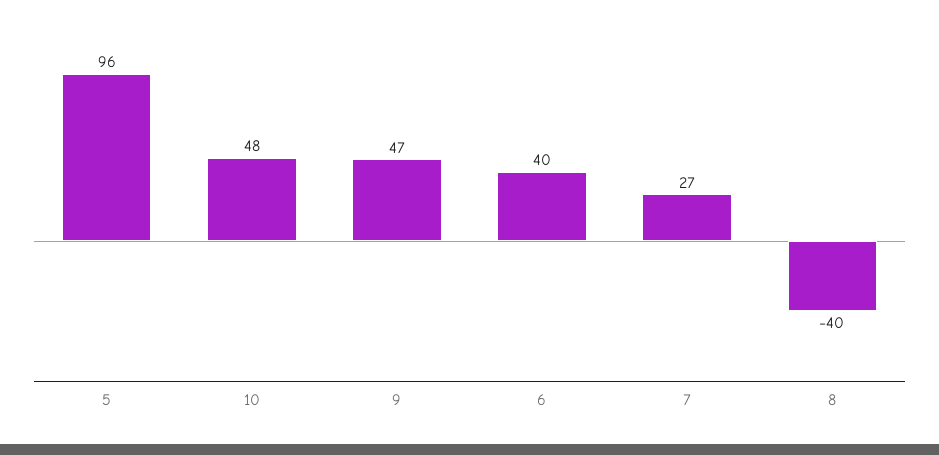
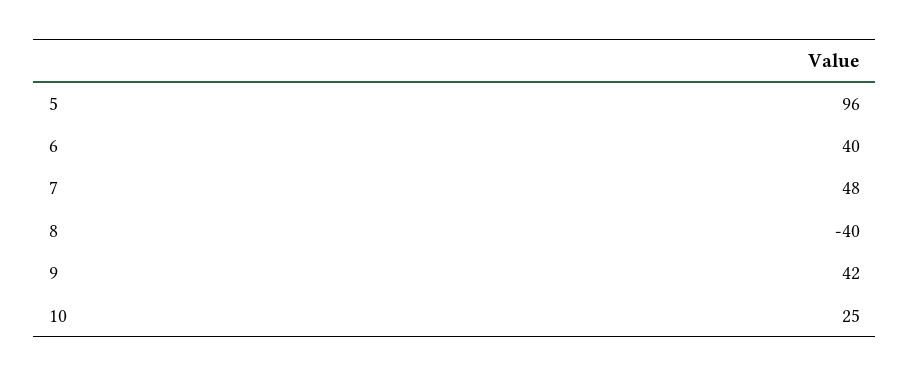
10: 48 -> 25
9: 47 -> 42
7: 27 -> 48

